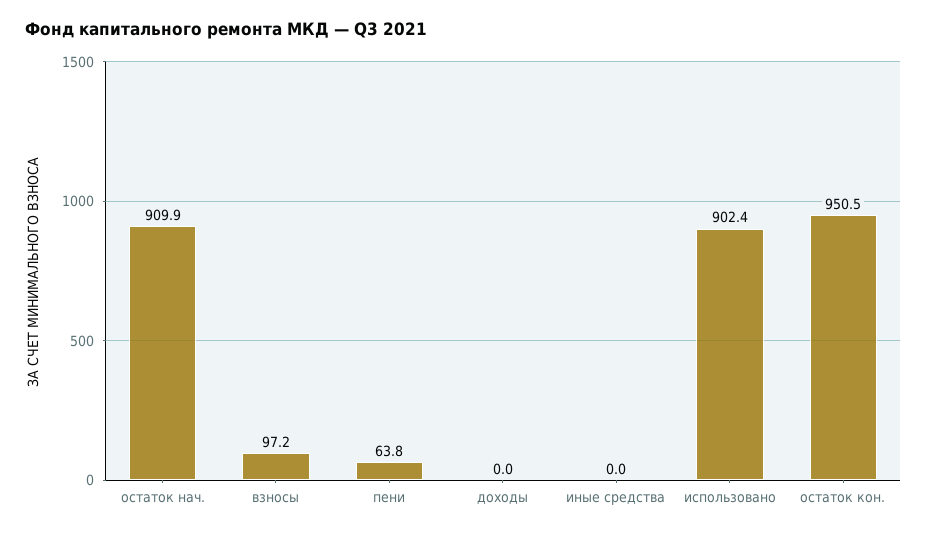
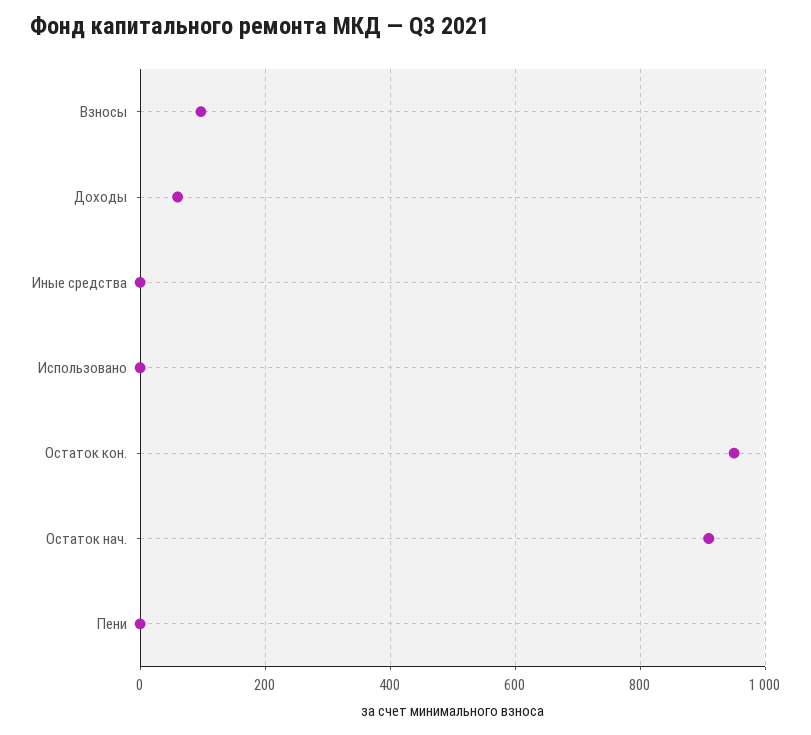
пени: 63.8 -> 0
доходы: 0 -> 60
использовано: 902.4 -> 0

